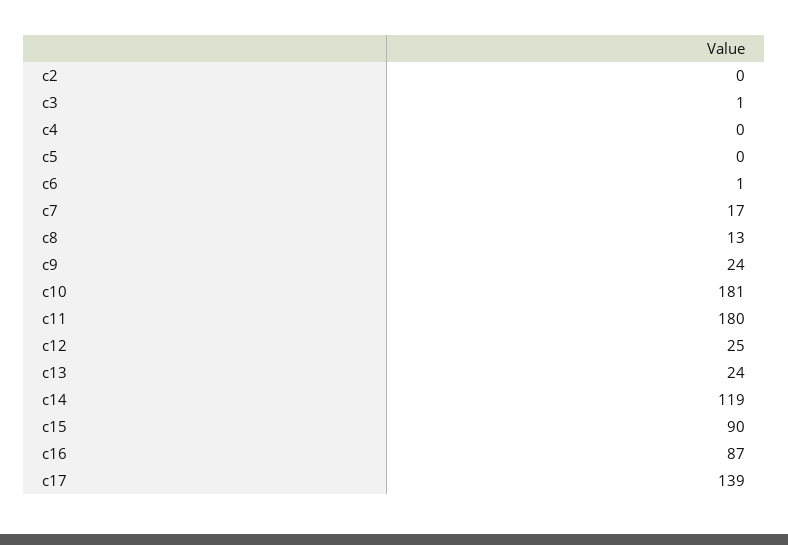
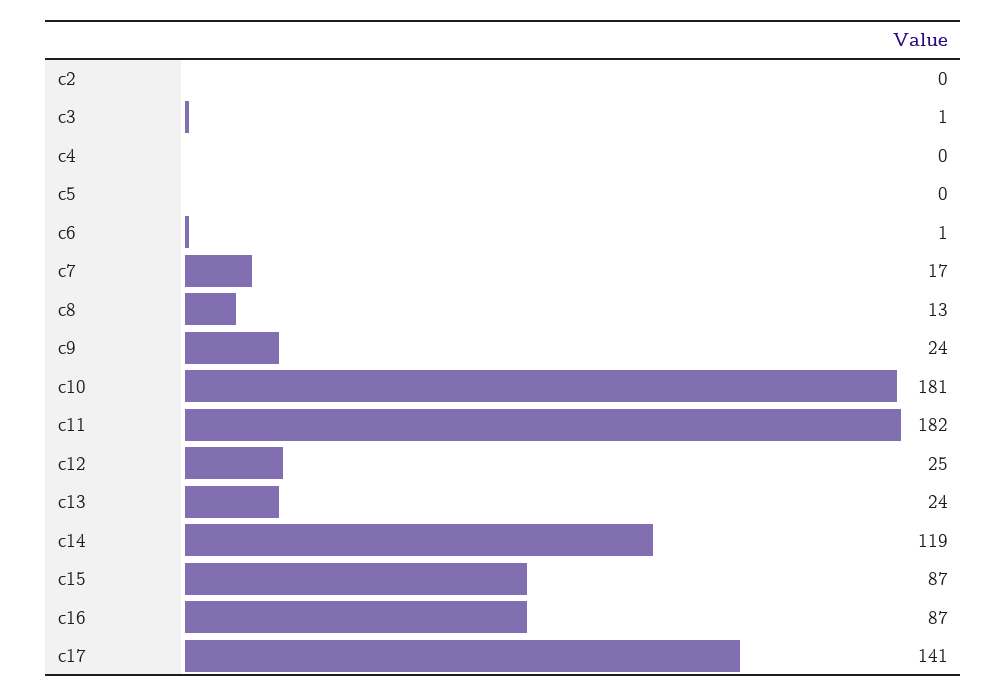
c11: 180 -> 182
c15: 90 -> 87
c17: 139 -> 141

